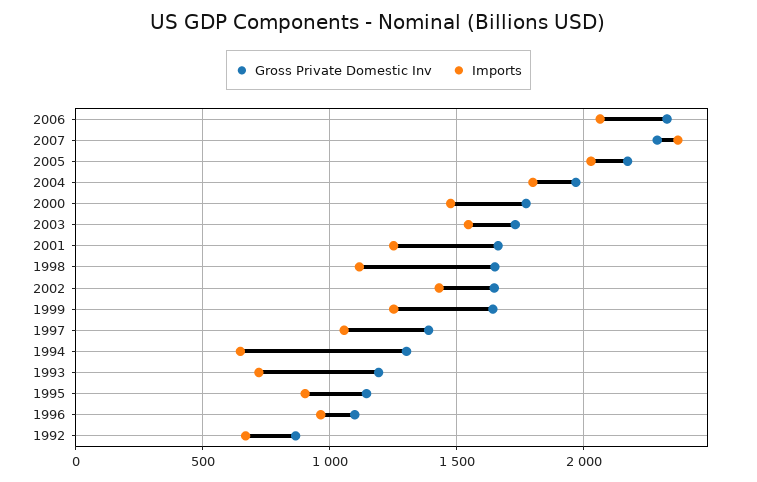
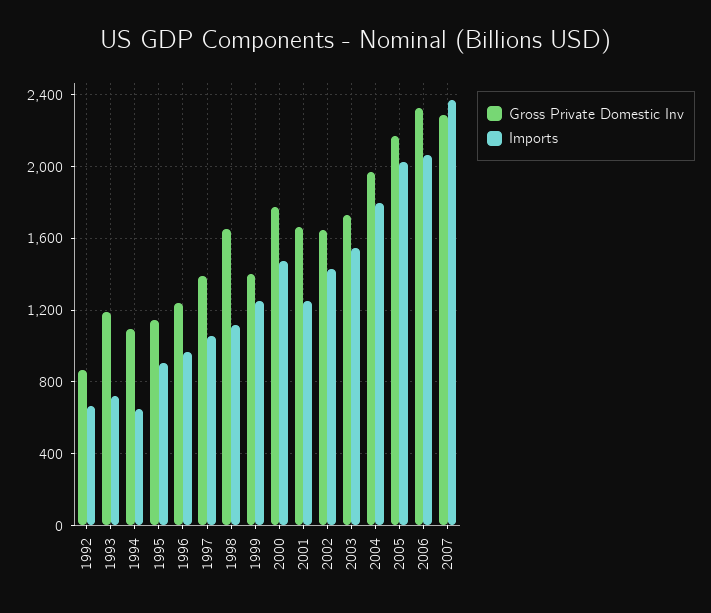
Gross Private Domestic Inv, 1999: 1650 -> 1400
Gross Private Domestic Inv, 1994: 1300 -> 1100
Gross Private Domestic Inv, 1996: 1100 -> 1250

